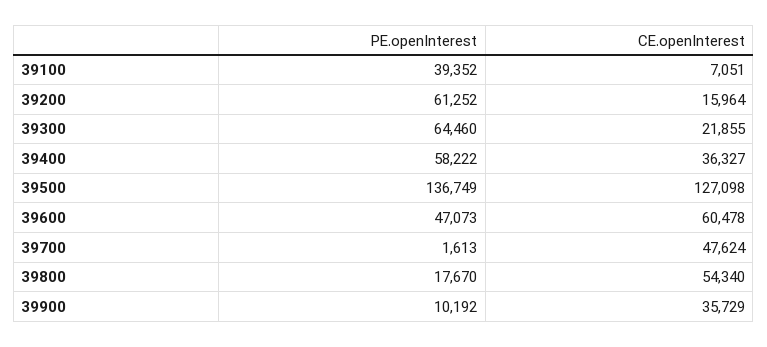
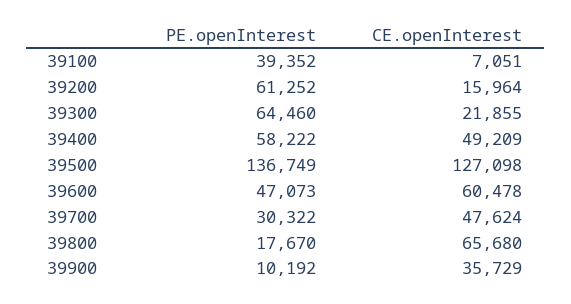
CE.openInterest, 39400: 36327 -> 49209
PE.openInterest, 39700: 1613 -> 30322
CE.openInterest, 39800: 54340 -> 65680

